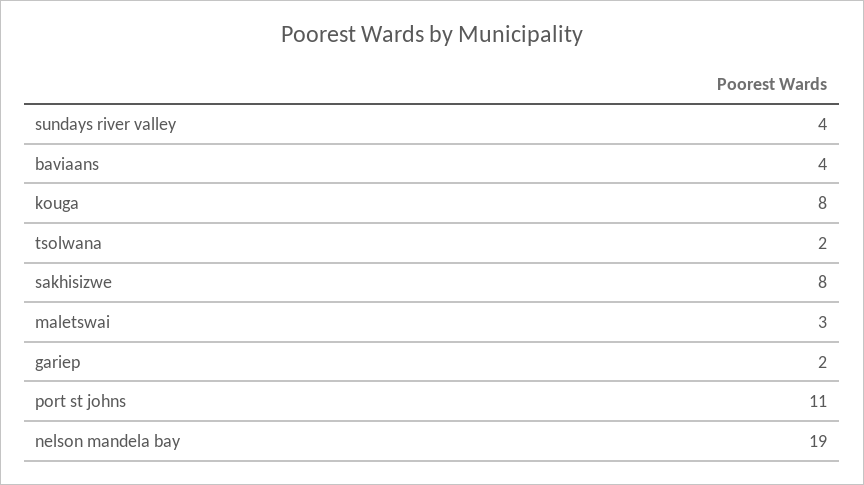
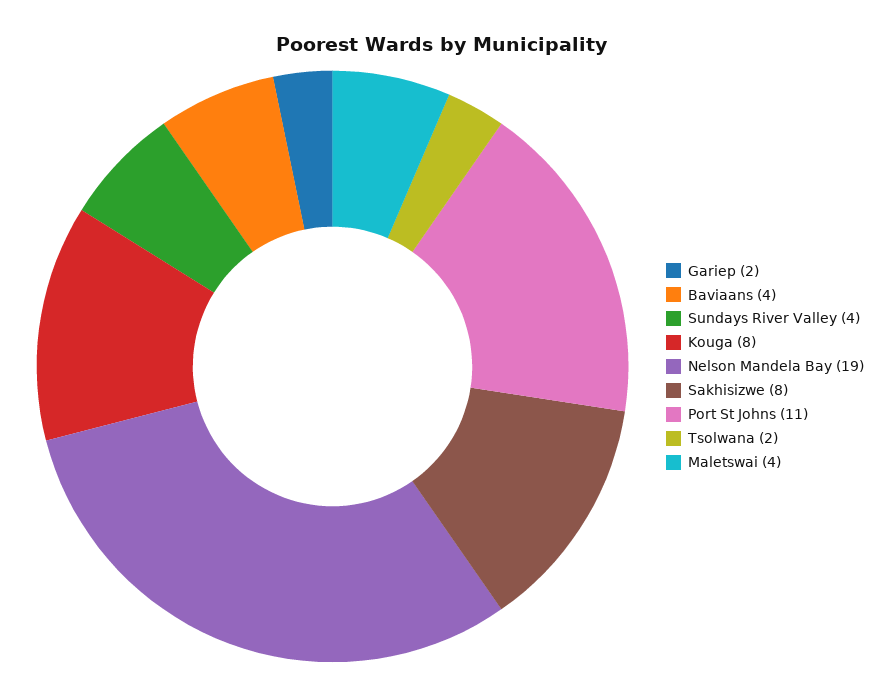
maletswai: 3 -> 4

